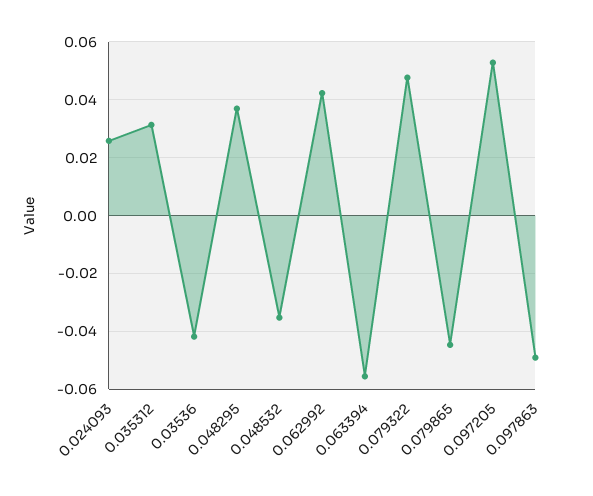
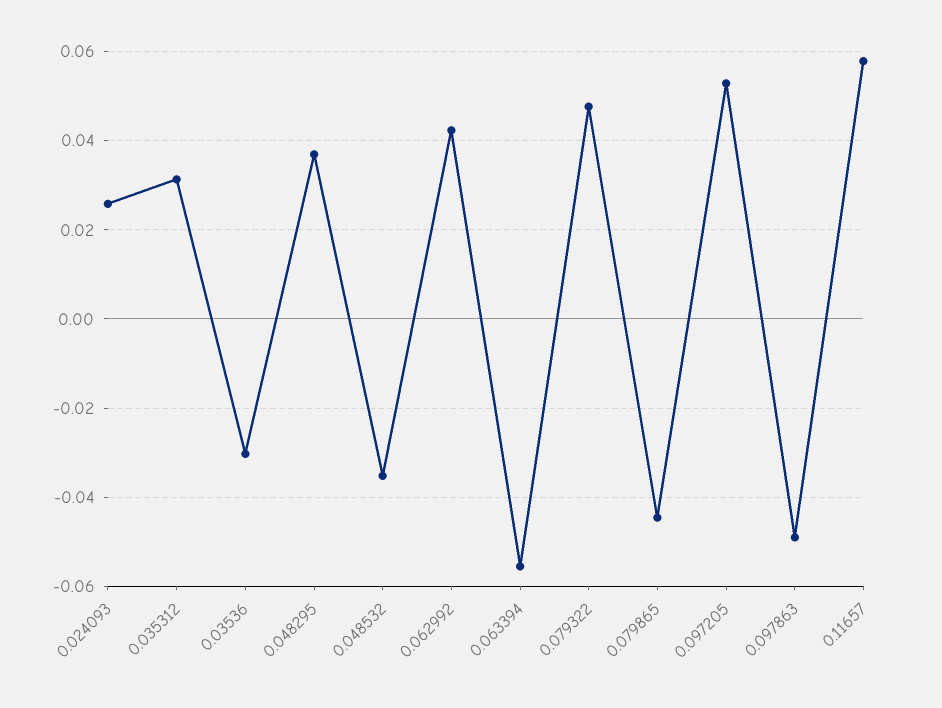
0.03536: -0.0425 -> -0.03
0.11657: none -> 0.058

